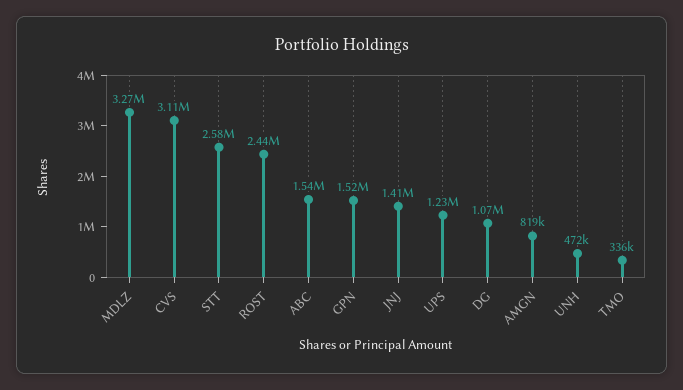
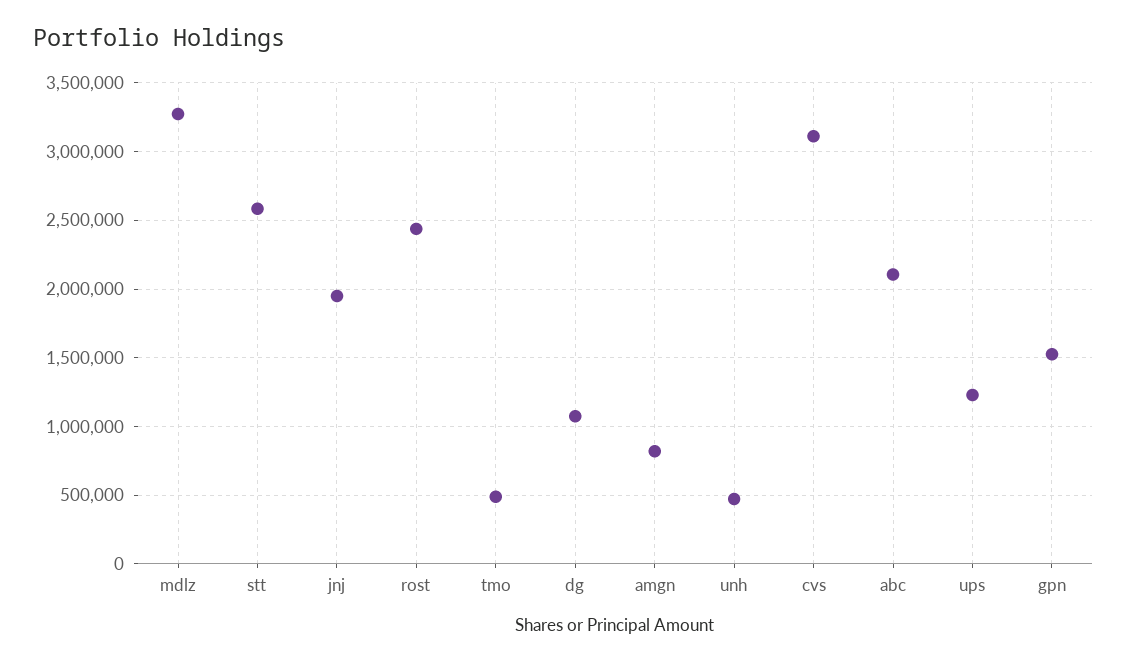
ABC: 1540000 -> 2100000
JNJ: 1410000 -> 1950000
TMO: 336000 -> 500000

